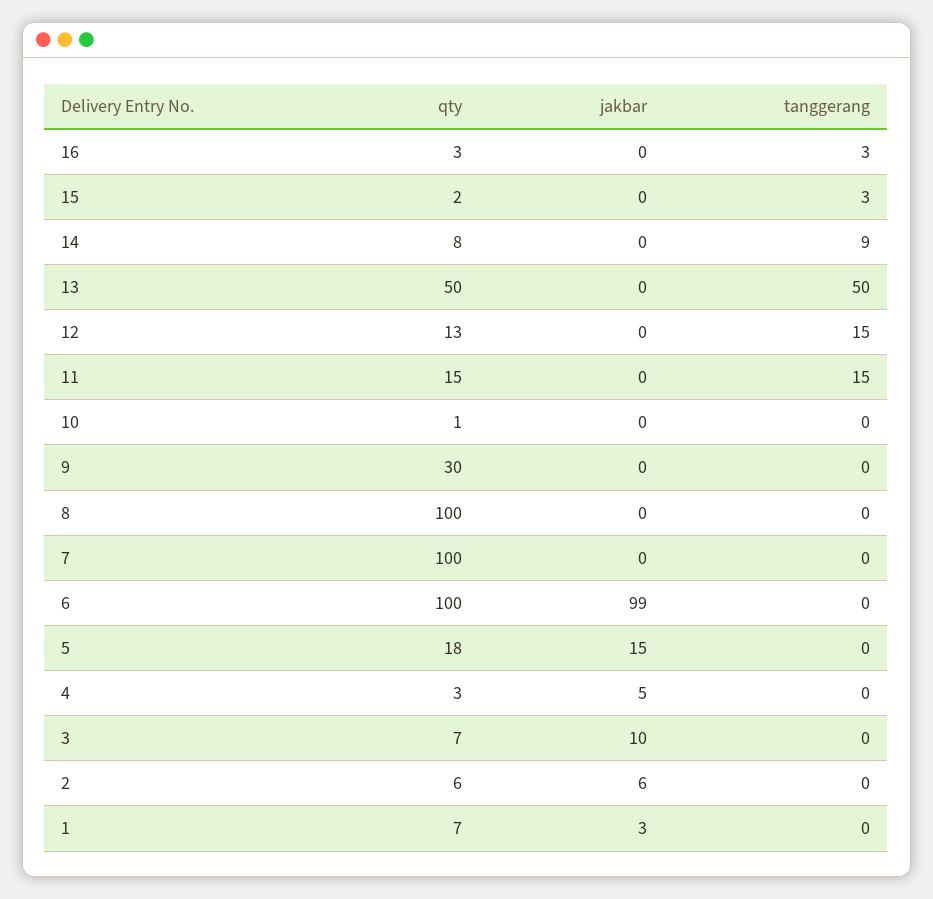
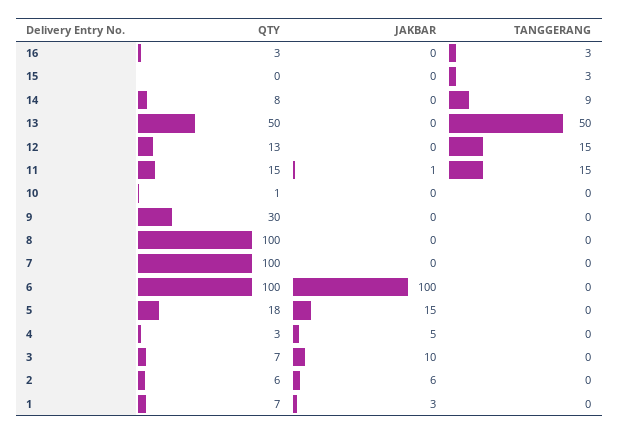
qty, 15: 2 -> 0
jakbar, 11: 0 -> 1
jakbar, 6: 99 -> 100

